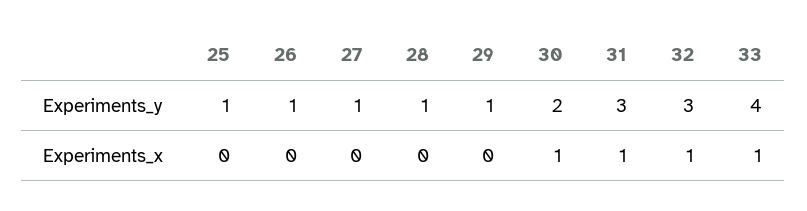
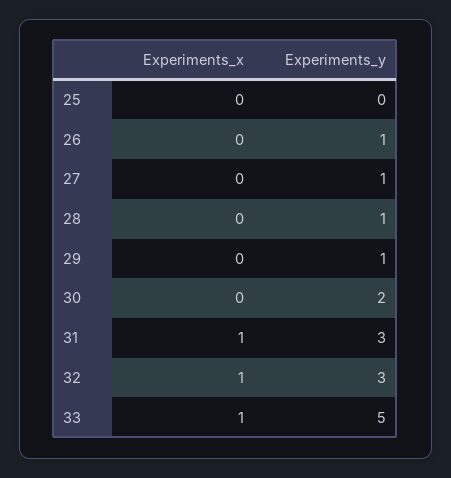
25, Experiments_y: 1 -> 0
33, Experiments_y: 4 -> 5
30, Experiments_x: 1 -> 0

